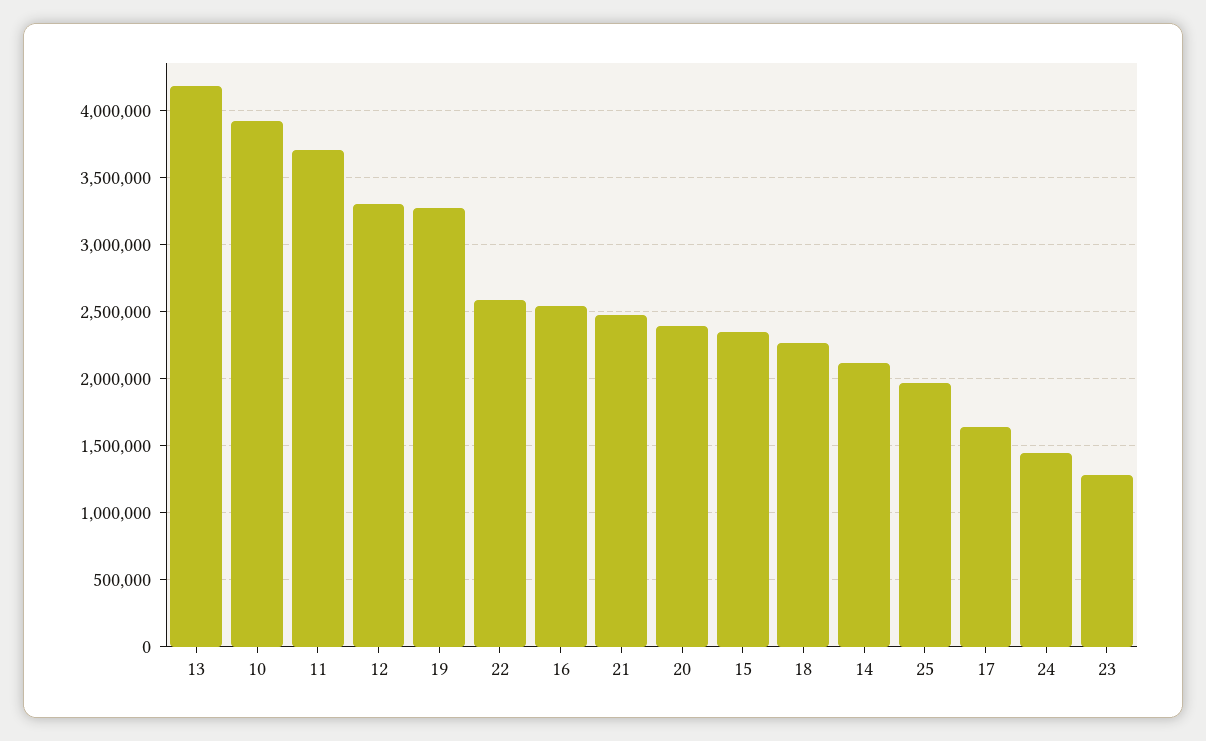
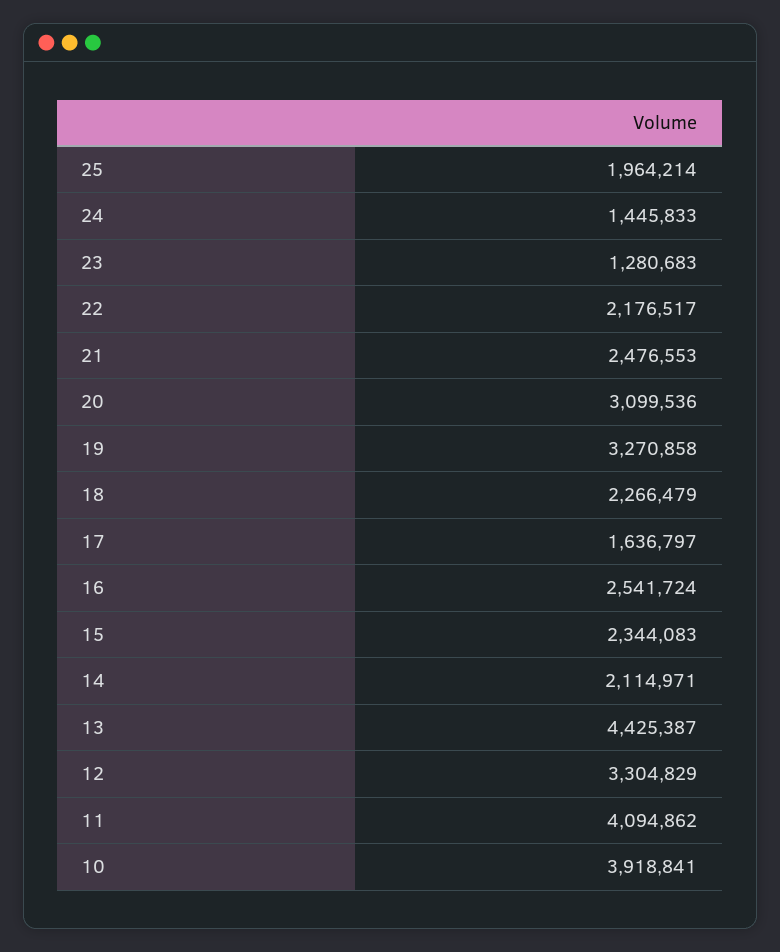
13: 4200000 -> 4425387
11: 3700000 -> 4094862
22: 2600000 -> 2176517
20: 2400000 -> 3099536

